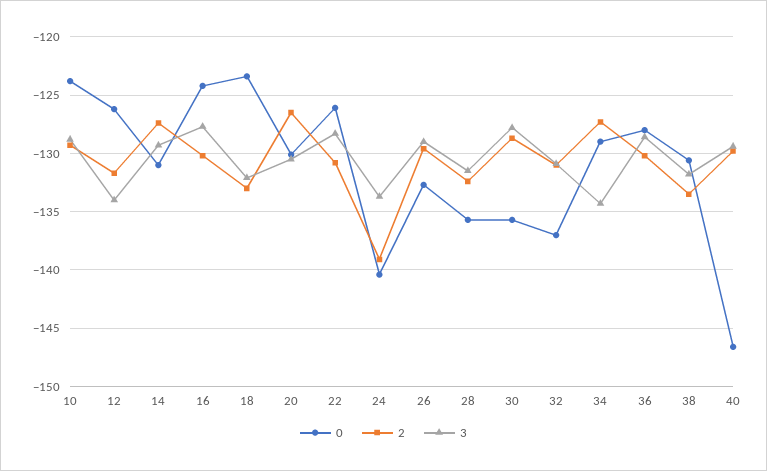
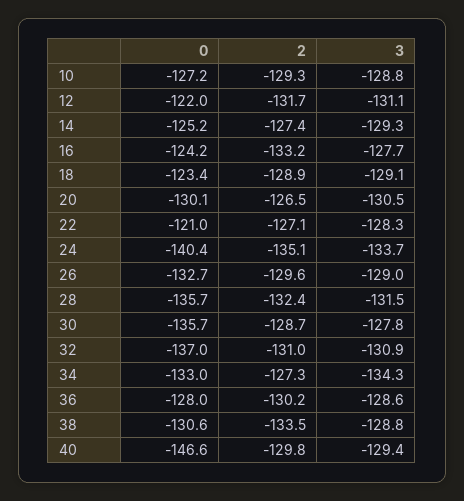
0, 10: -124 -> -127.2
0, 12: -126 -> -122
3, 12: -134 -> -131.1
0, 14: -131 -> -125.2
2, 16: -130 -> -133.2
2, 18: -133 -> -128.9
3, 18: -132 -> -129.1
0, 22: -126 -> -121
2, 22: -131 -> -127.1
2, 24: -139 -> -135.1
0, 34: -129 -> -133
3, 38: -132 -> -128.8

